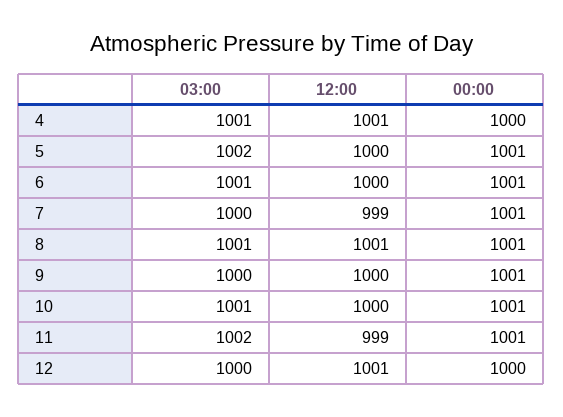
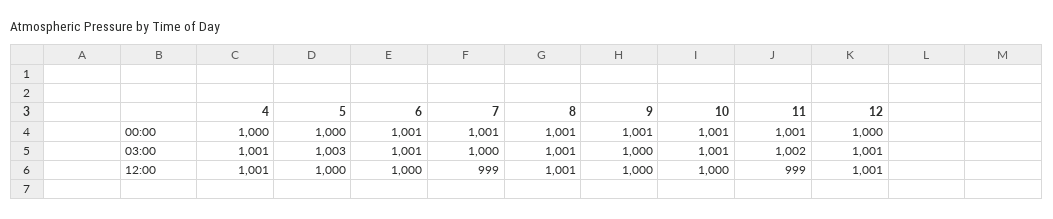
03:00, 5: 1002 -> 1003
00:00, 5: 1001 -> 1000
03:00, 12: 1000 -> 1001

